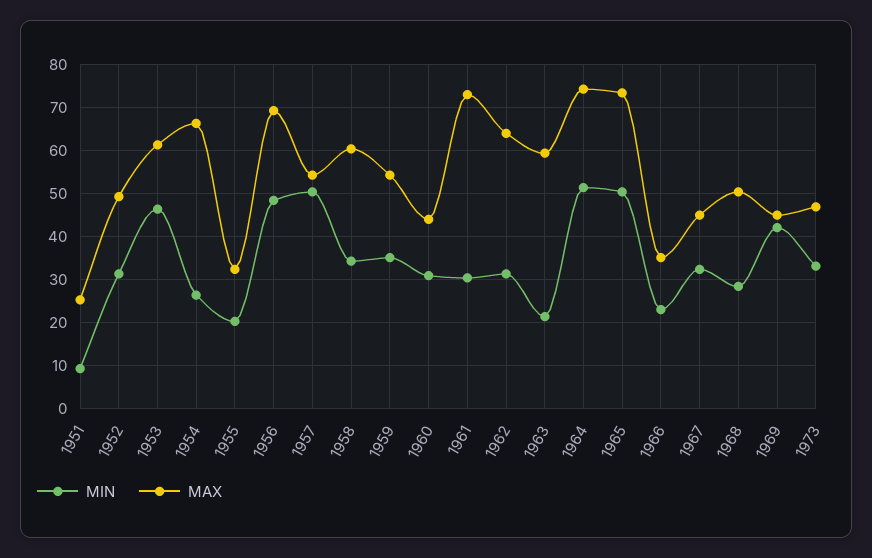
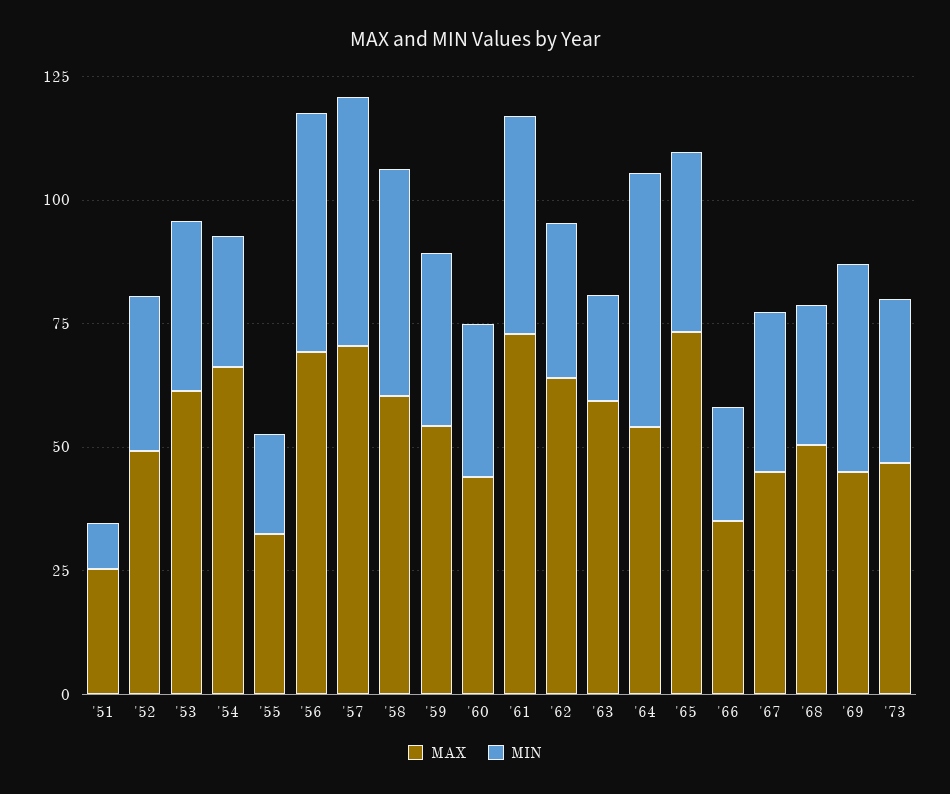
MIN, 1953: 46 -> 35
MAX, 1957: 54 -> 70
MIN, 1958: 34 -> 45
MIN, 1961: 30 -> 45
MAX, 1964: 74 -> 55
MIN, 1965: 50 -> 35

